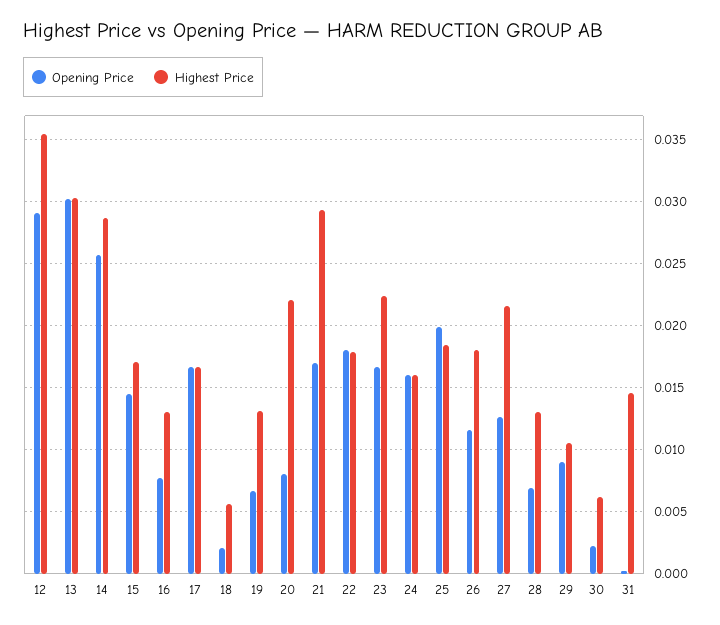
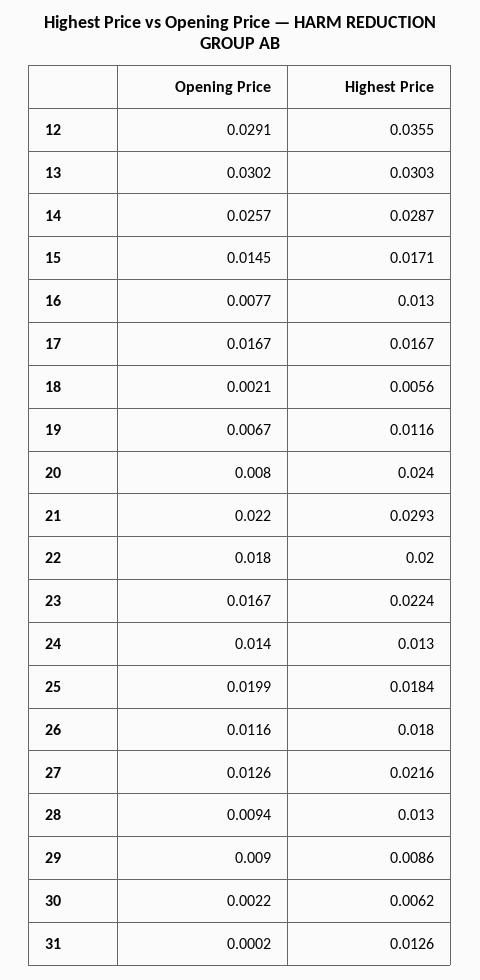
Highest Price, 19: 0.013 -> 0.0116
Highest Price, 20: 0.022 -> 0.024
Opening Price, 21: 0.017 -> 0.022
Highest Price, 22: 0.018 -> 0.02
Opening Price, 24: 0.016 -> 0.014
Highest Price, 24: 0.016 -> 0.013
Opening Price, 28: 0.007 -> 0.0094
Highest Price, 29: 0.0105 -> 0.0086
Highest Price, 31: 0.0145 -> 0.0126

